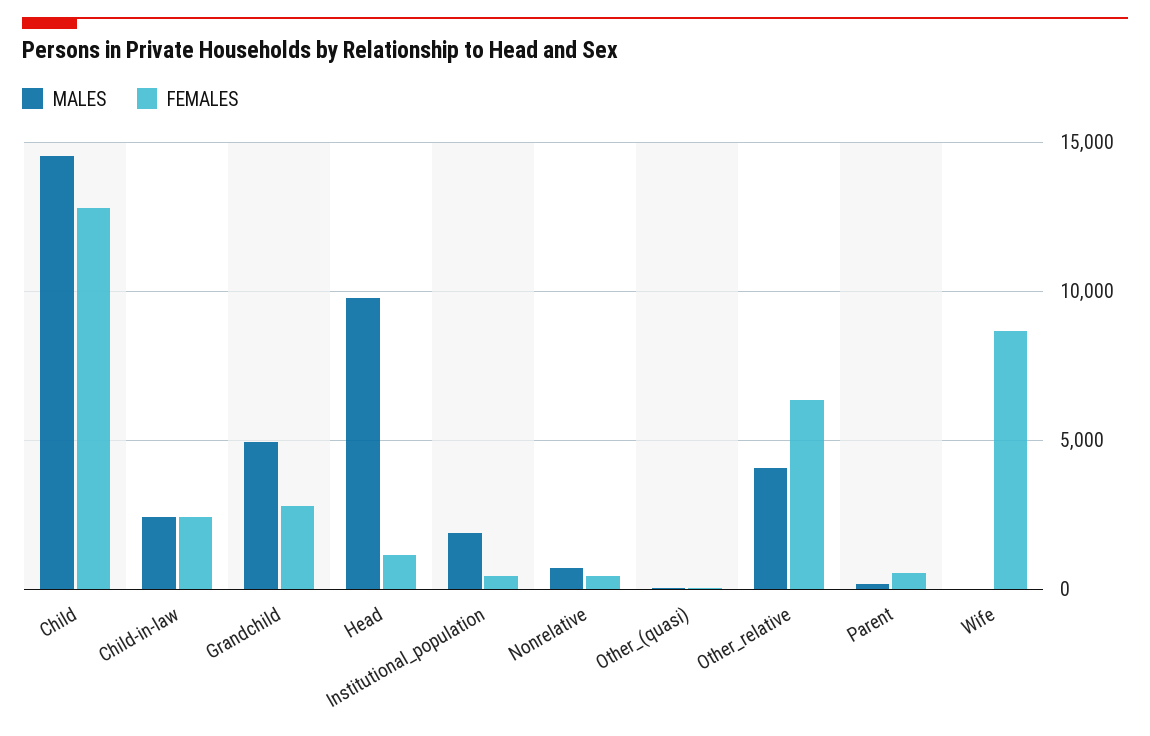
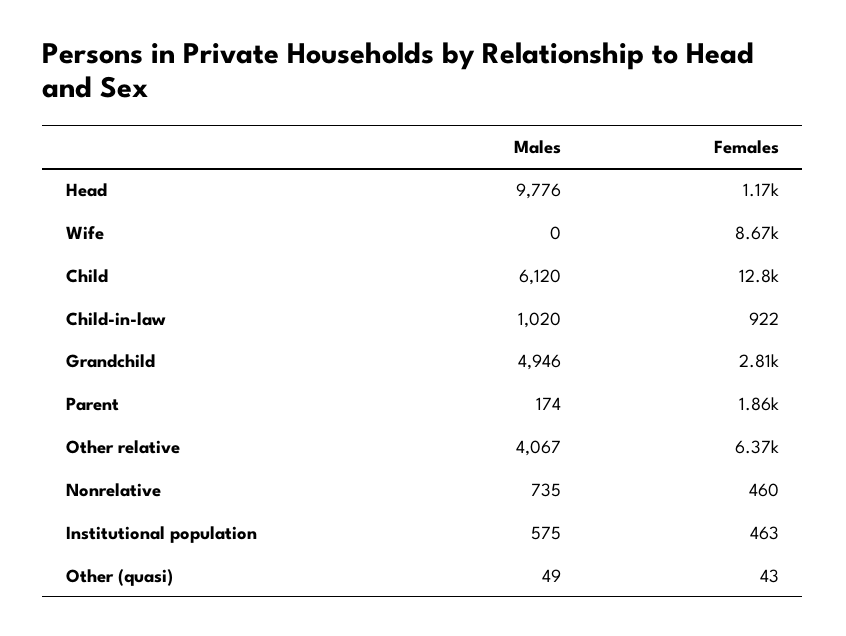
MALES, Child: 14500 -> 6120
MALES, Child-in-law: 2500 -> 1020
FEMALES, Child-in-law: 2500 -> 922
MALES, Institutional_population: 2000 -> 575
FEMALES, Parent: 500 -> 1860

